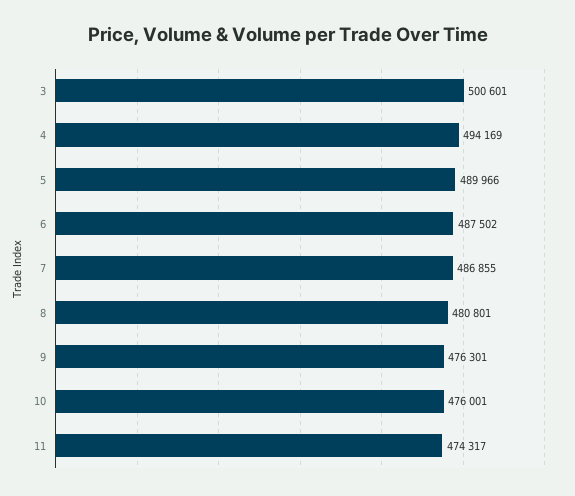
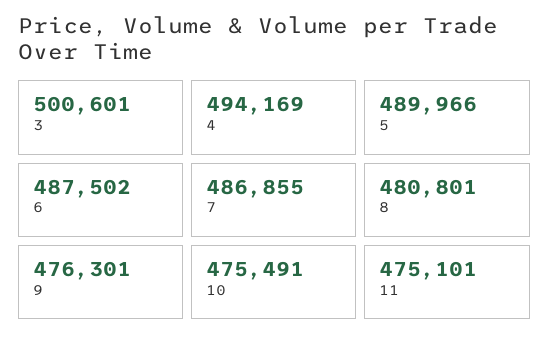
10: 476001 -> 475491
11: 474317 -> 475101

